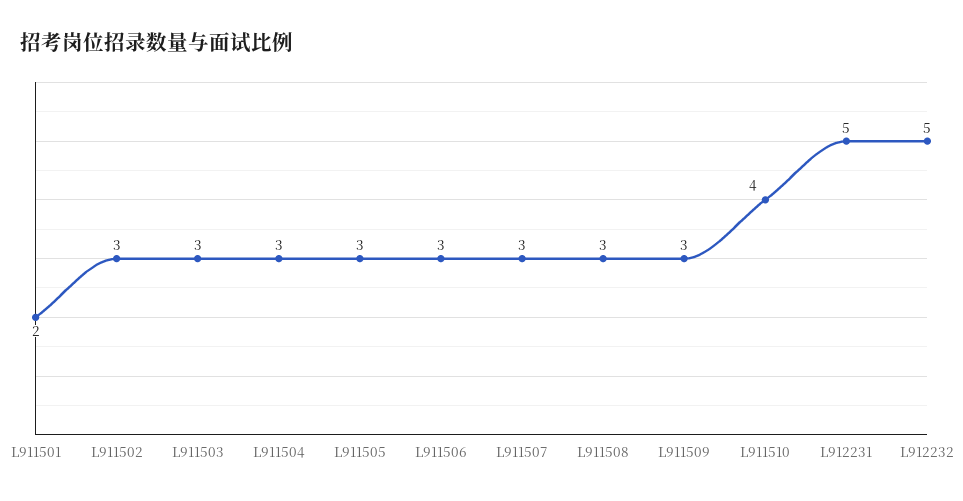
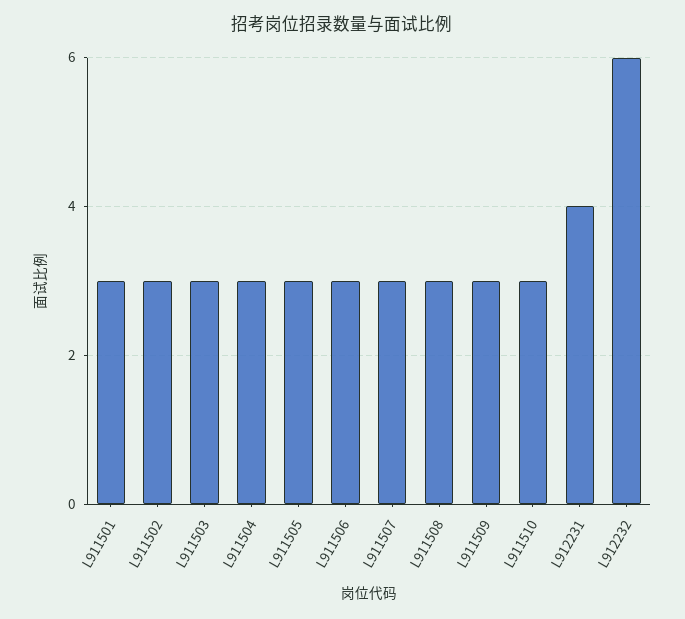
L911501: 2 -> 3
L911510: 4 -> 3
L912231: 5 -> 4
L912232: 5 -> 6

